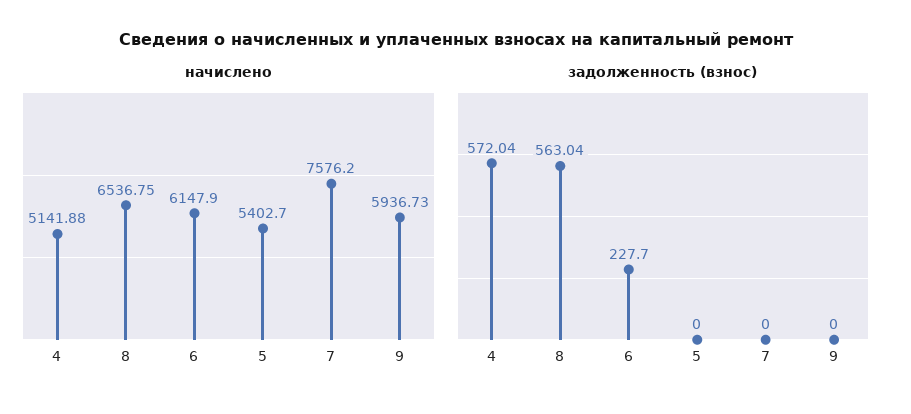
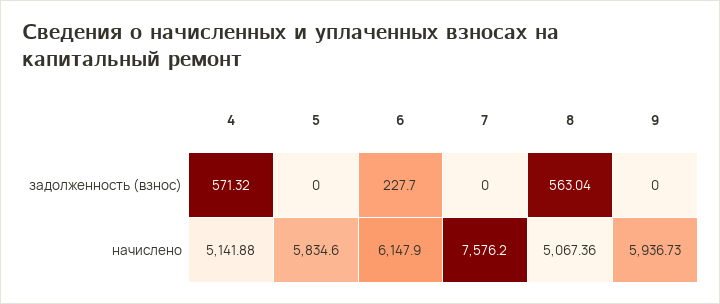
начислено, 8: 6536.75 -> 5067.36
начислено, 5: 5402.7 -> 5834.6
задолженность (взнос), 4: 572.04 -> 571.32

